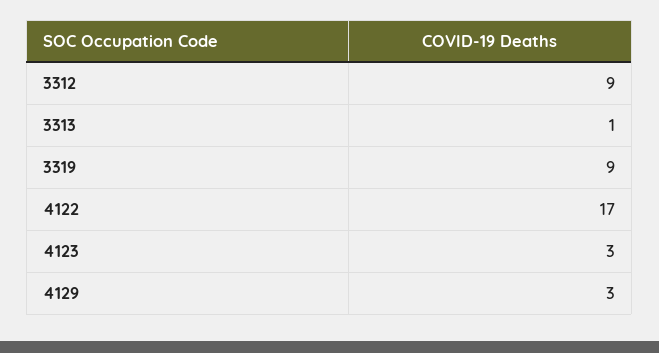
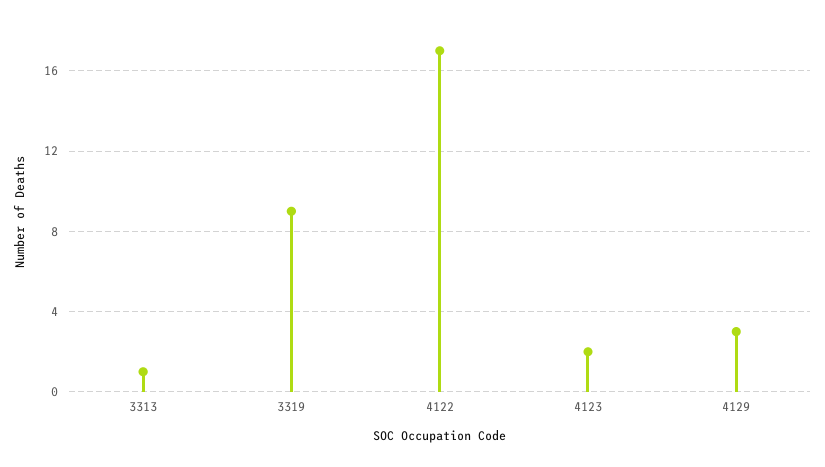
3312: 9 -> none
4123: 3 -> 2

